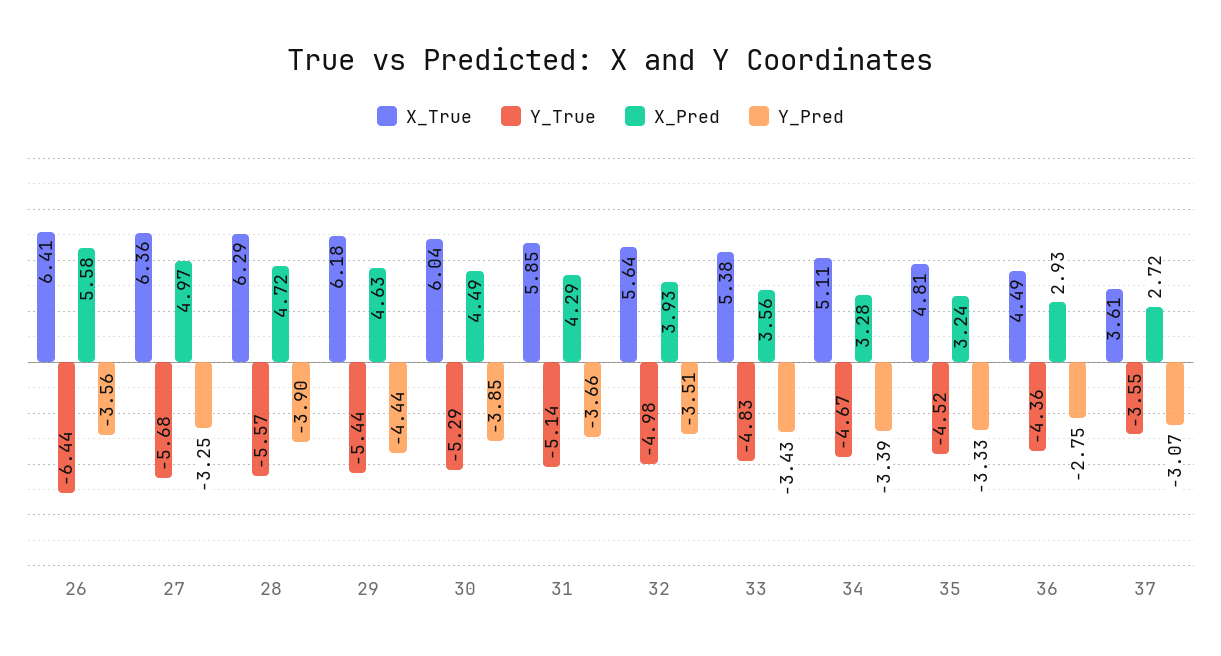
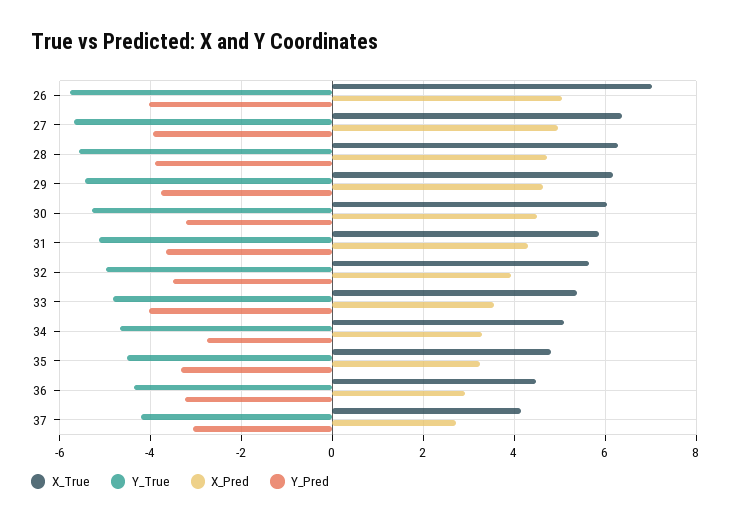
X_True, 26: 6.41 -> 7
Y_True, 26: -6.44 -> -5.8
X_Pred, 26: 5.58 -> 5
Y_Pred, 26: -3.56 -> -4
Y_Pred, 27: -3.25 -> -4
Y_Pred, 29: -4.44 -> -3.8
Y_Pred, 30: -3.85 -> -3.2
Y_Pred, 33: -3.43 -> -4
Y_Pred, 34: -3.39 -> -2.8
Y_Pred, 36: -2.75 -> -3.2
X_True, 37: 3.61 -> 4.2
Y_True, 37: -3.55 -> -4.2

